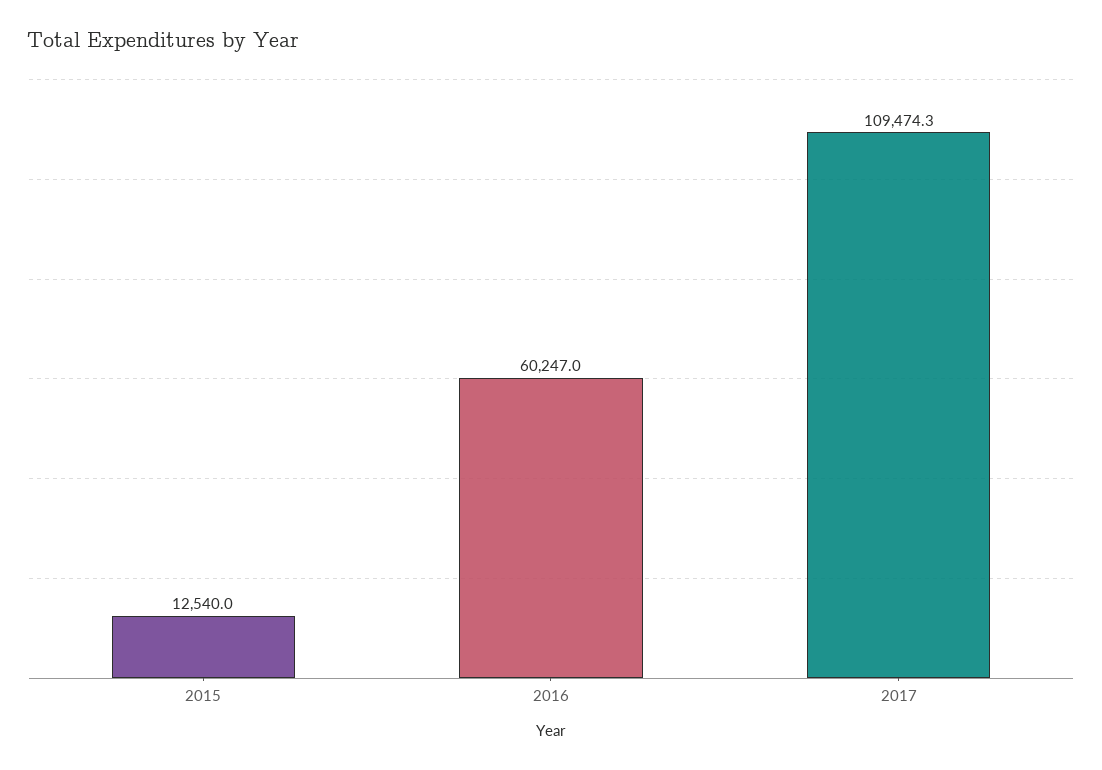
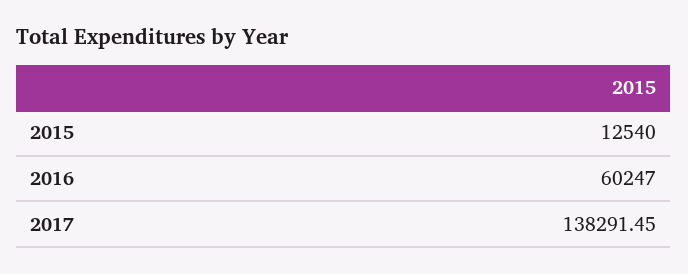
2017: 109474.3 -> 138291.45

